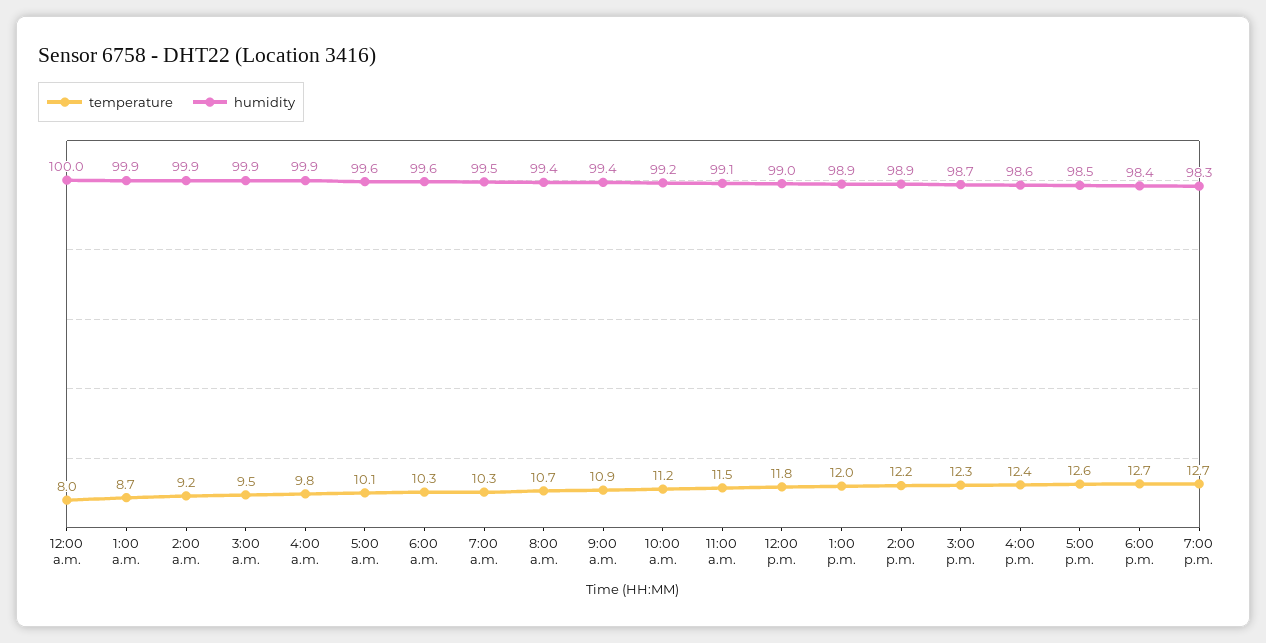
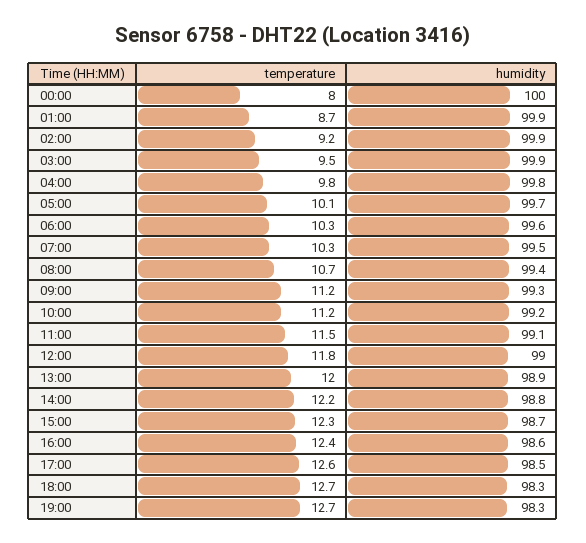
humidity, 4:00 a.m.: 99.9 -> 99.8
humidity, 5:00 a.m.: 99.6 -> 99.7
temperature, 9:00 a.m.: 10.9 -> 11.2
humidity, 9:00 a.m.: 99.4 -> 99.3
humidity, 2:00 p.m.: 98.9 -> 98.8
humidity, 6:00 p.m.: 98.4 -> 98.3

